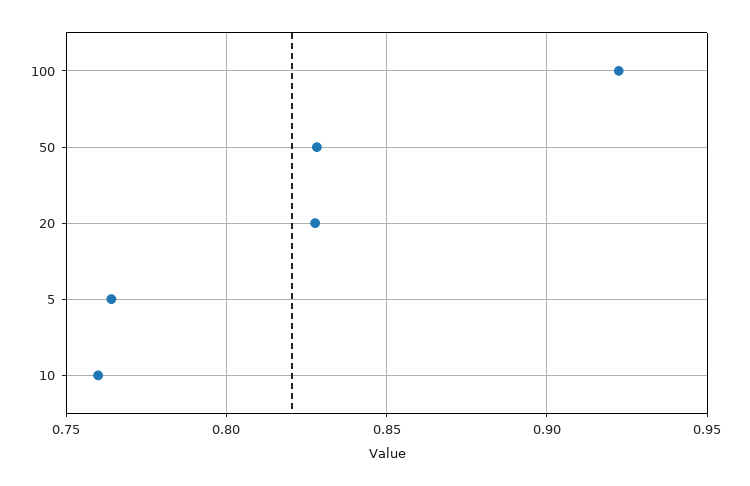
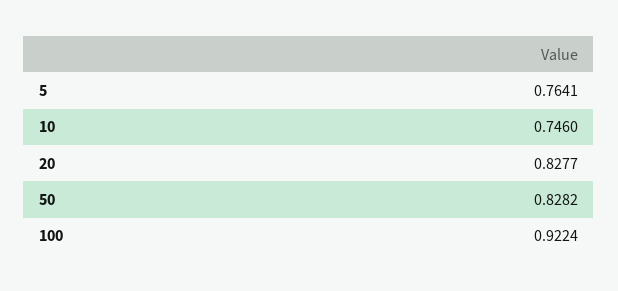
10: 0.76 -> 0.746

